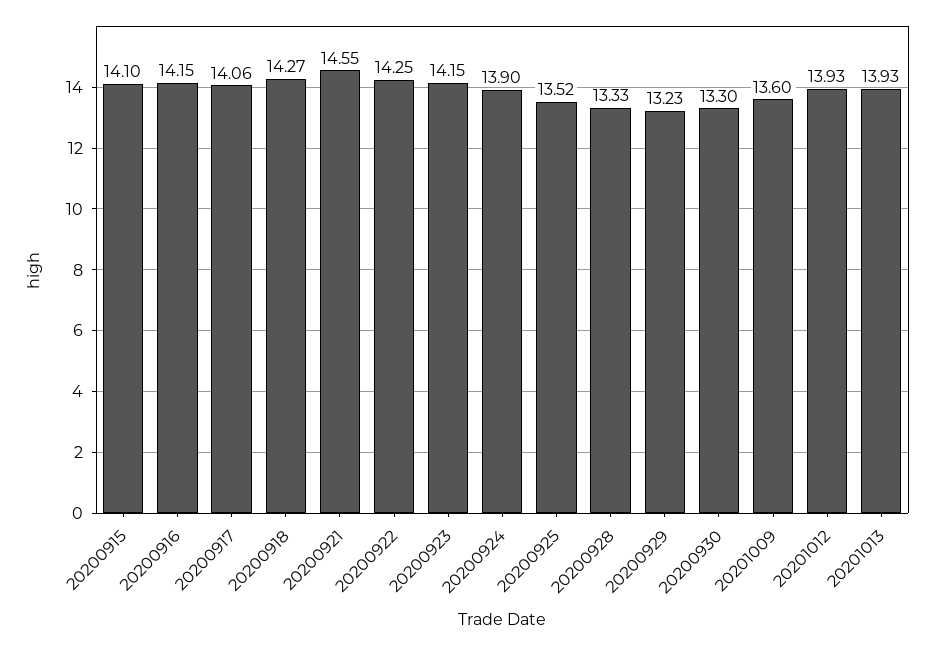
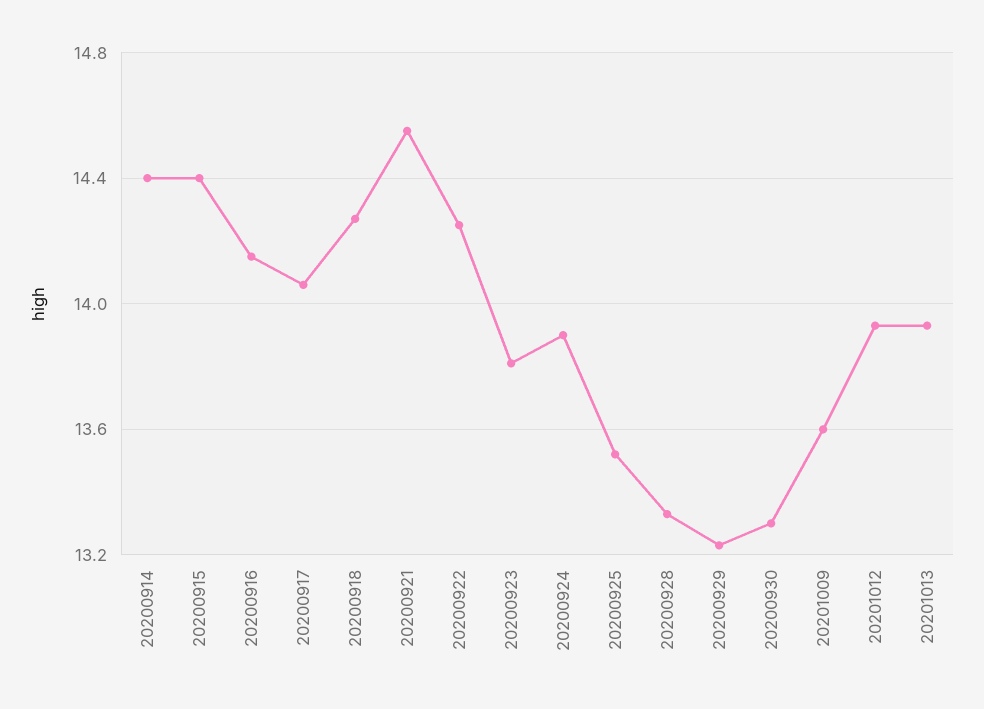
20200915: 14.1 -> 14.4
20200923: 14.15 -> 13.8
20200914: none -> 14.4

